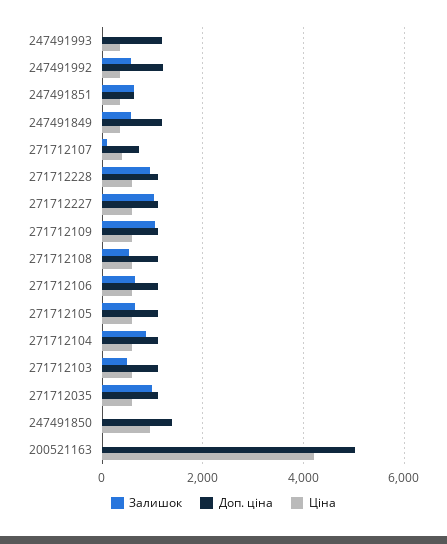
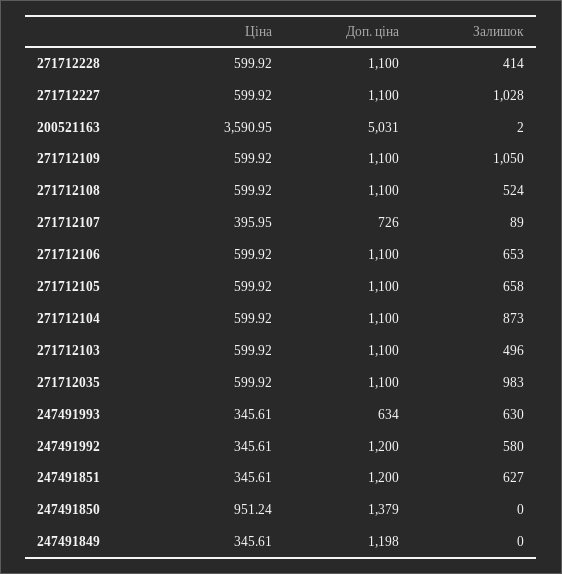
Залишок, 247491993: 0 -> 630
Доп. ціна, 247491993: 1200 -> 634
Доп. ціна, 247491851: 600 -> 1200
Залишок, 247491849: 600 -> 0
Залишок, 271712228: 1000 -> 414
Ціна, 200521163: 4200 -> 3590.95

